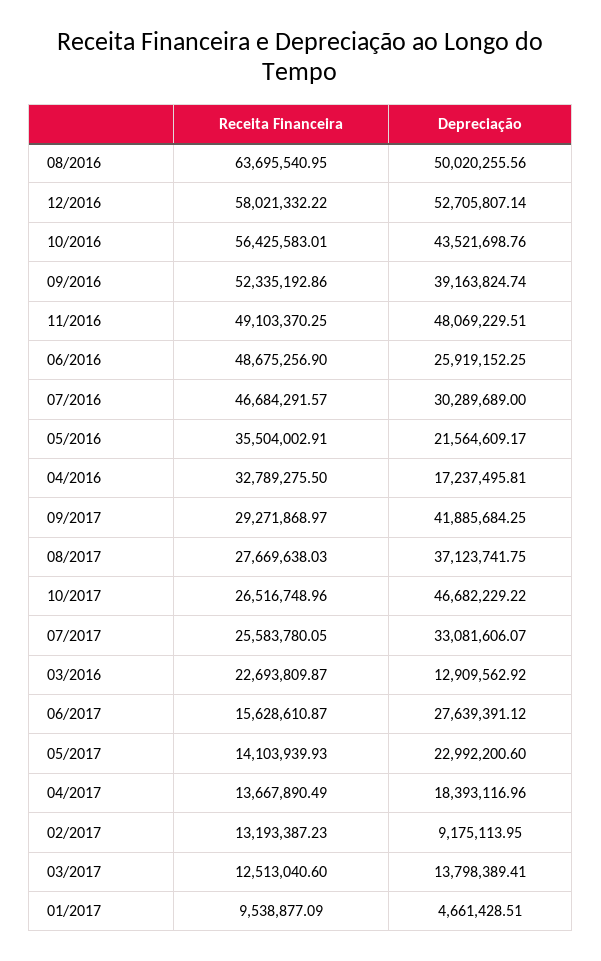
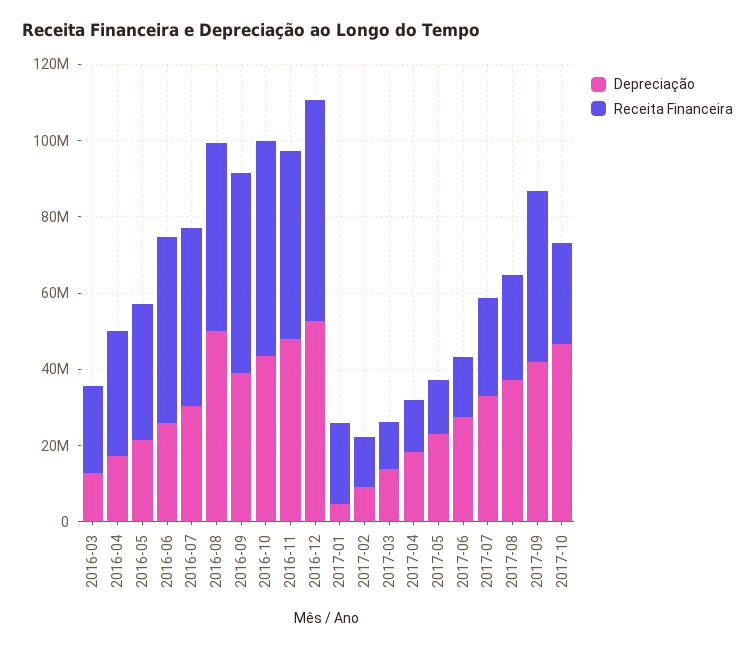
Receita Financeira, 08/2016: 63695540.95 -> 50000000
Receita Financeira, 09/2017: 29271868.97 -> 45000000
Receita Financeira, 01/2017: 9538877.09 -> 20000000

